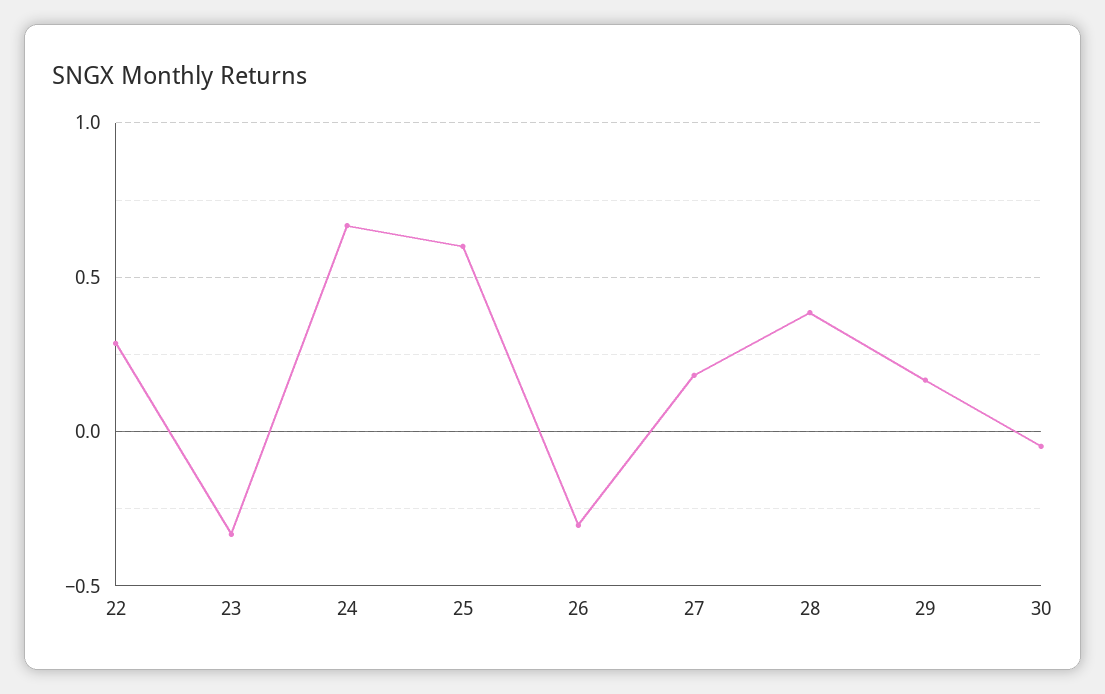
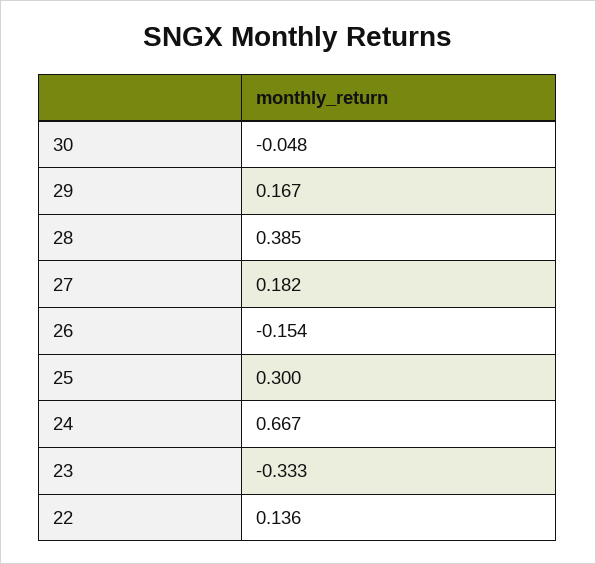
22: 0.3 -> 0.136
25: 0.6 -> 0.3
26: -0.3 -> -0.154

